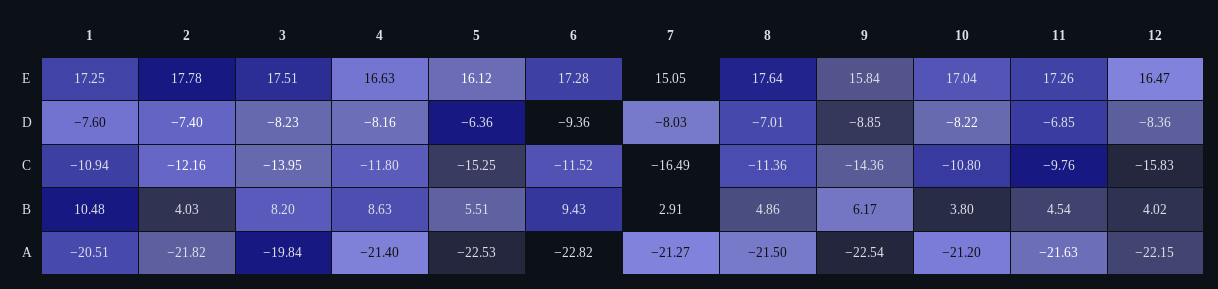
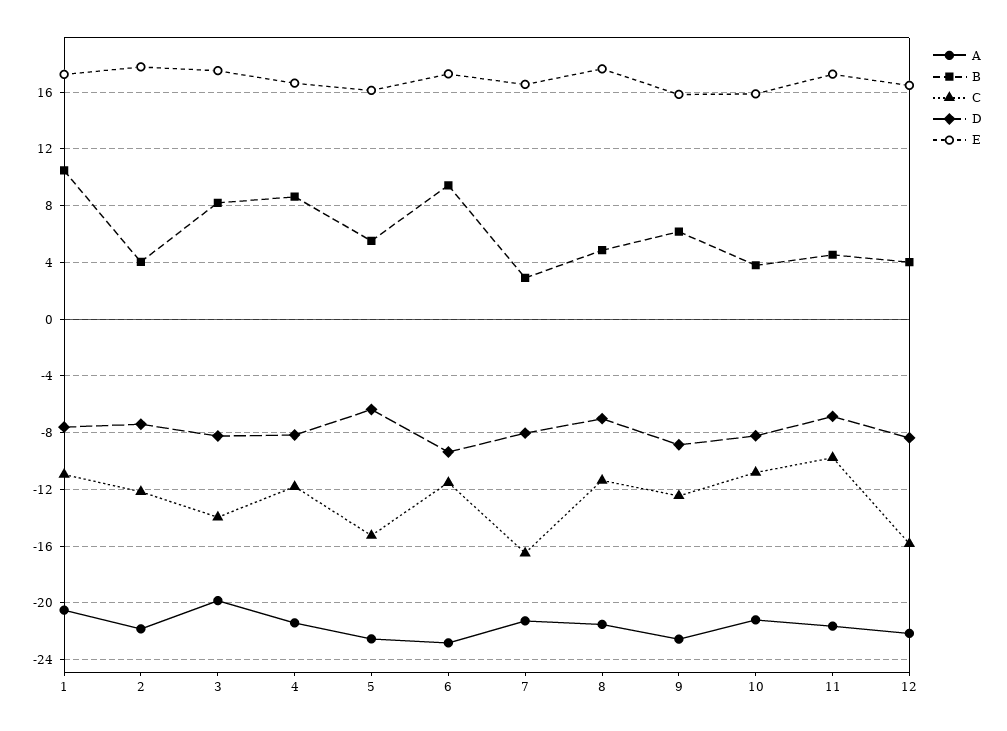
E, 7: 15.05 -> 16.5
E, 10: 17.04 -> 16
C, 9: -14.36 -> -12.5

